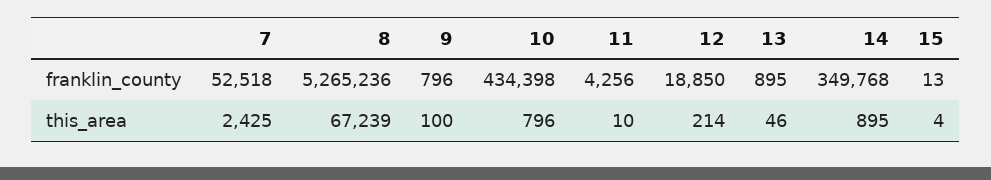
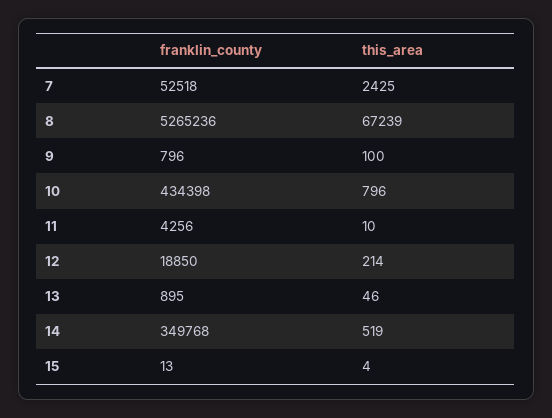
14, this_area: 895 -> 519

